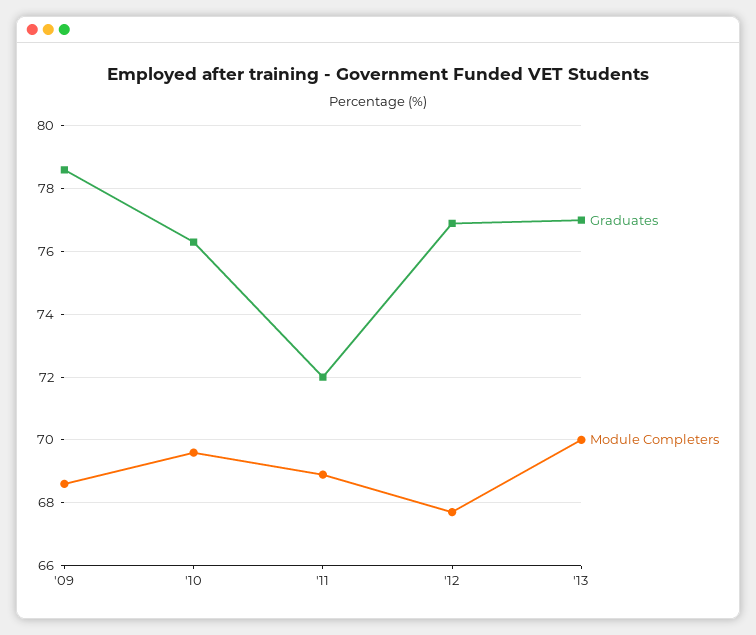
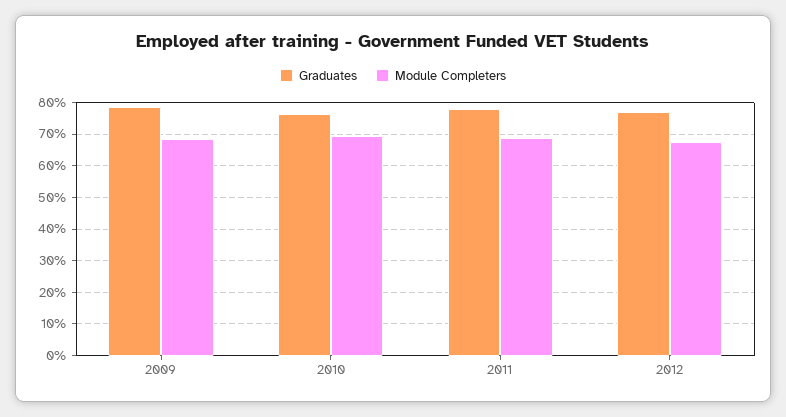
Graduates, '11: 72 -> 78
Graduates, '13: 77 -> none
Module Completers, '13: 70 -> none

